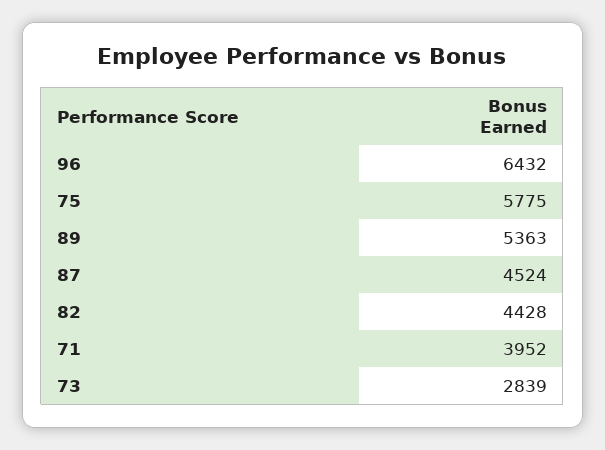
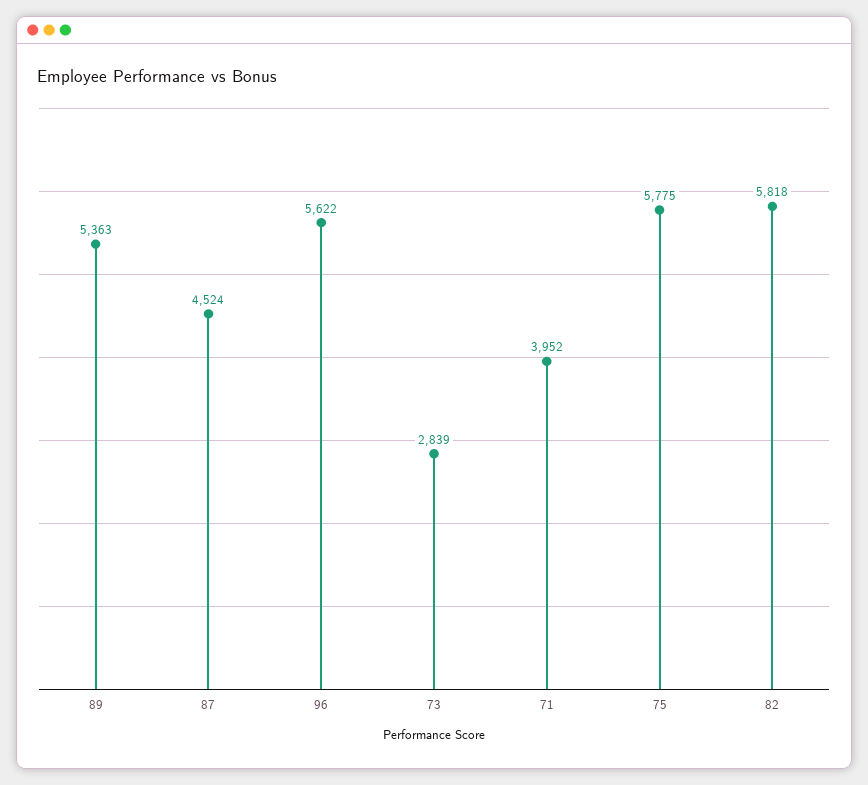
96: 6432 -> 5622
82: 4428 -> 5818

